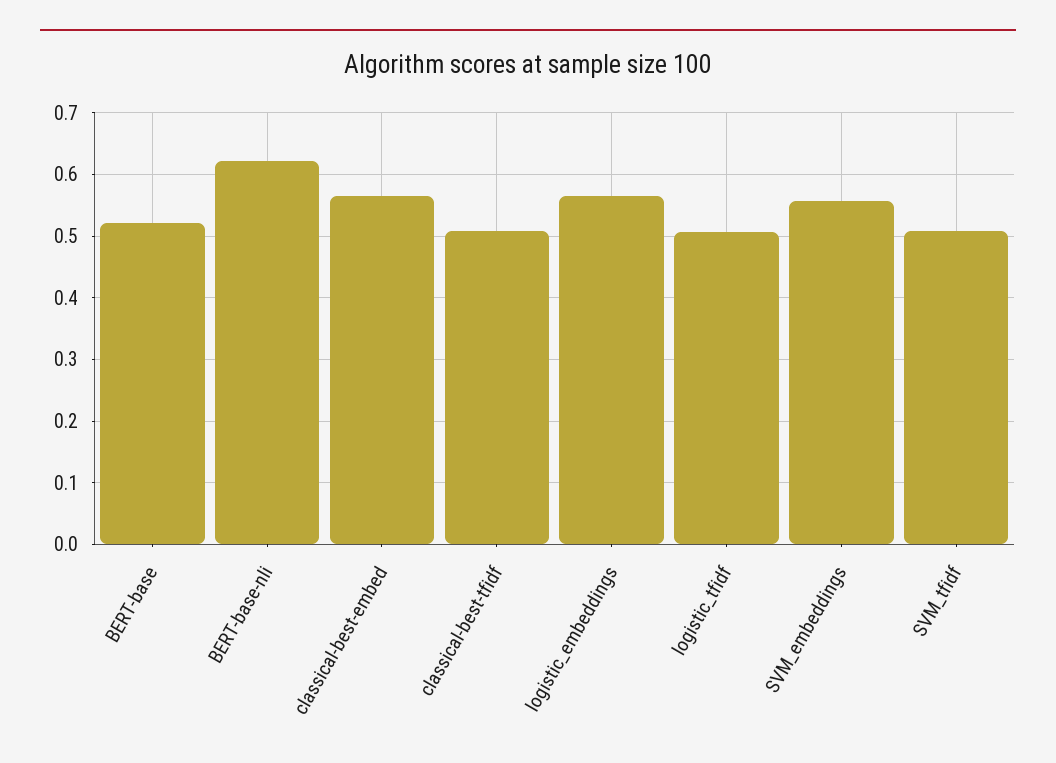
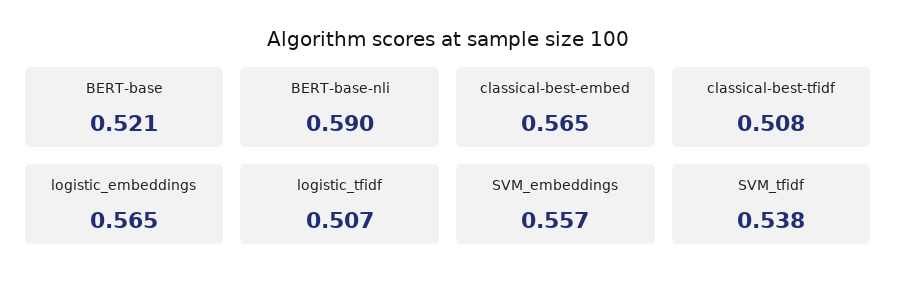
BERT-base-nli: 0.62 -> 0.59
SVM_tfidf: 0.51 -> 0.538

